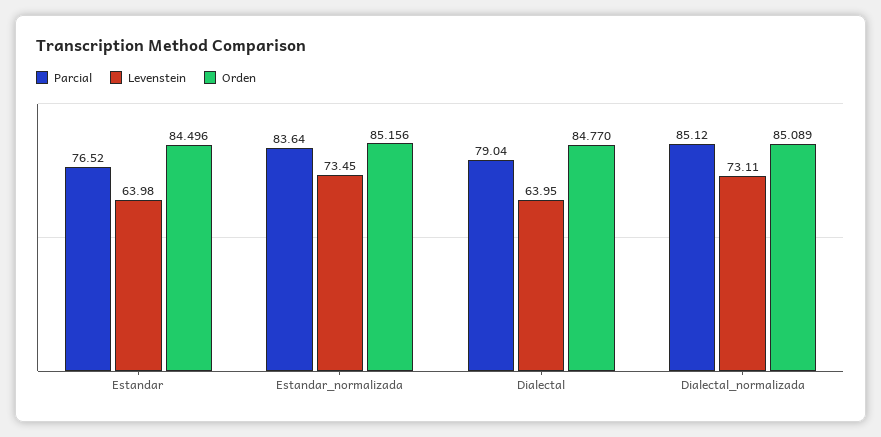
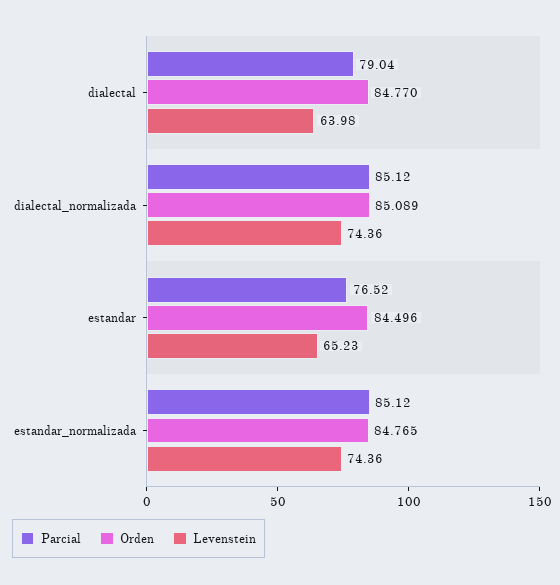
Levenstein, Estandar: 63.98 -> 65.23
Parcial, Estandar_normalizada: 83.64 -> 85.12
Levenstein, Estandar_normalizada: 73.45 -> 74.36
Orden, Estandar_normalizada: 85.156 -> 84.765
Levenstein, Dialectal: 63.95 -> 63.98
Levenstein, Dialectal_normalizada: 73.11 -> 74.36

